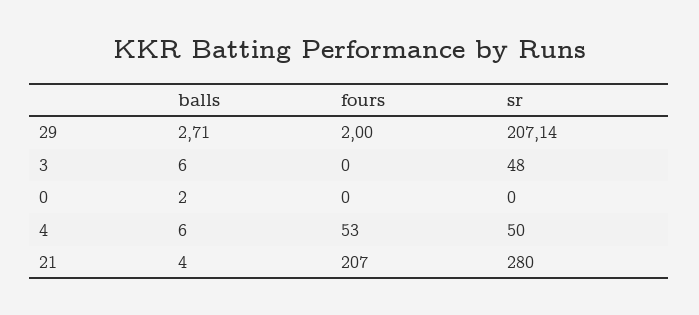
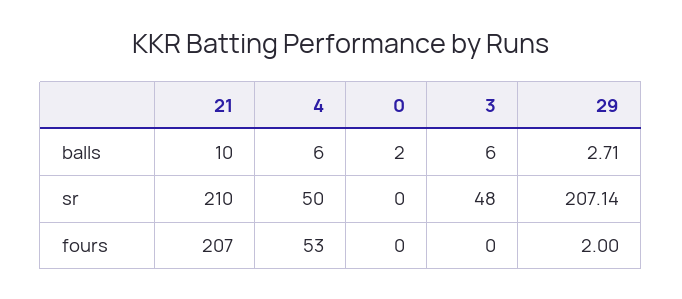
balls, 21: 4 -> 10
sr, 21: 280 -> 210

